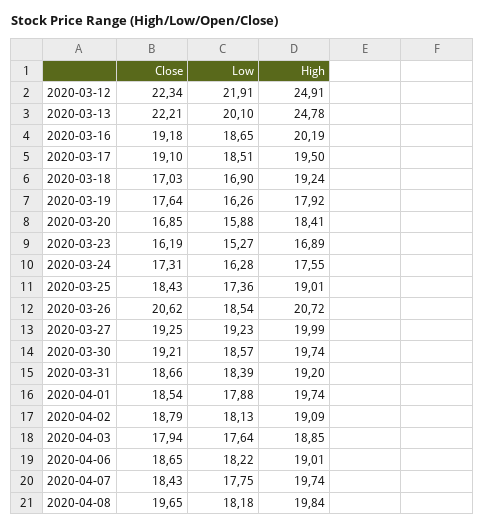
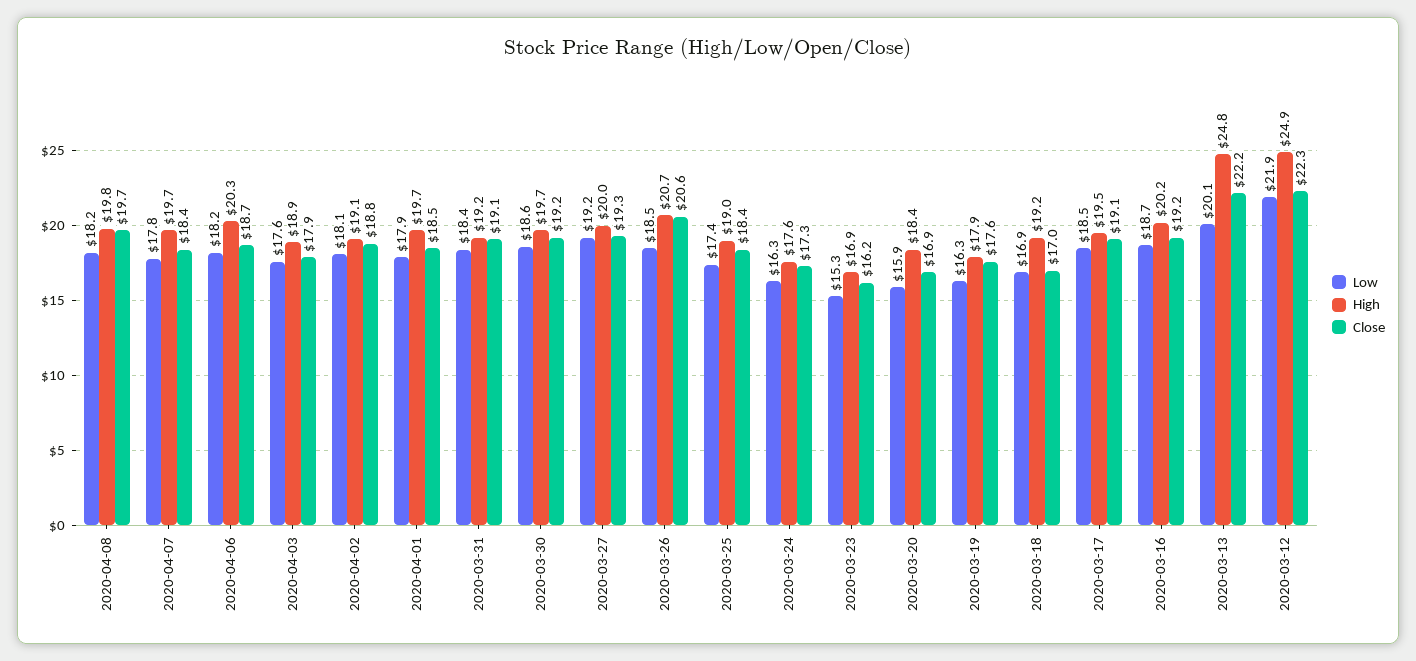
Close, 2020-03-31: 18.66 -> 19.1
High, 2020-04-06: 19.01 -> 20.3

